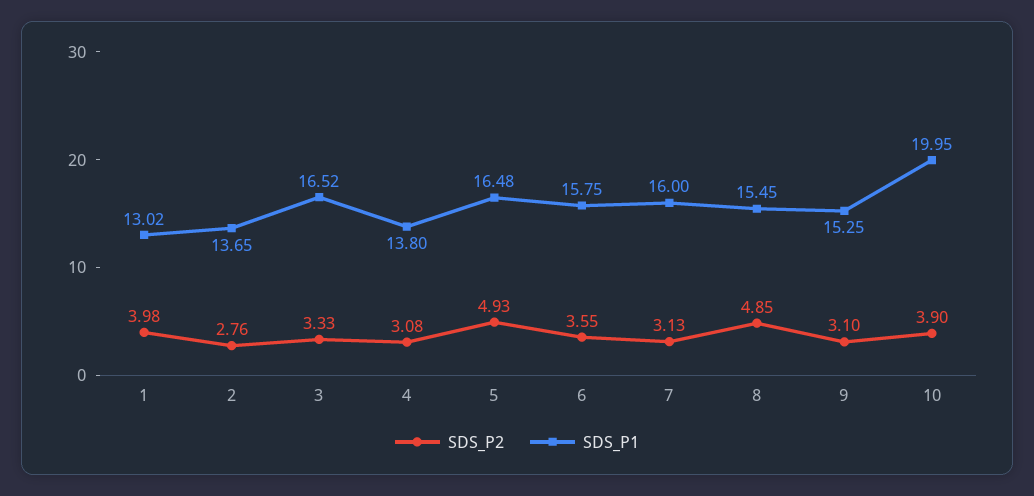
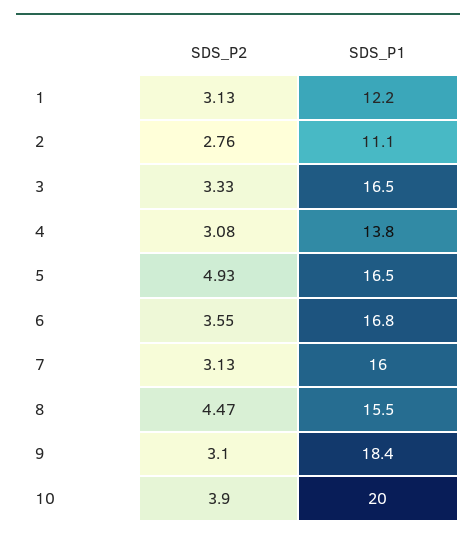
SDS_P2, 1: 3.98 -> 3.13
SDS_P1, 1: 13.02 -> 12.2
SDS_P1, 2: 13.65 -> 11.1
SDS_P1, 6: 15.75 -> 16.8
SDS_P2, 8: 4.85 -> 4.47
SDS_P1, 9: 15.25 -> 18.4

